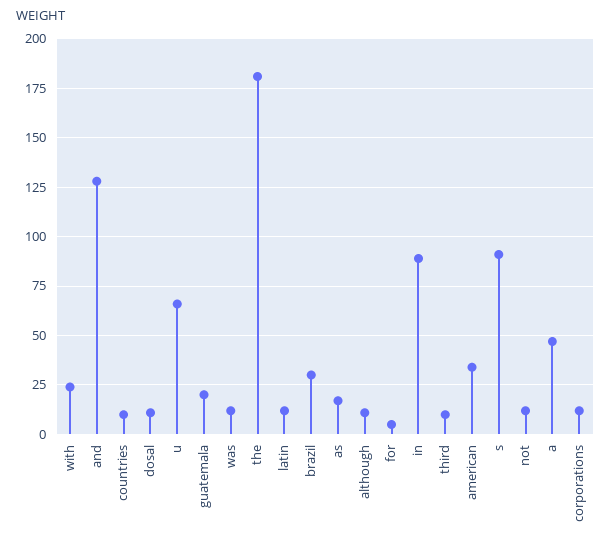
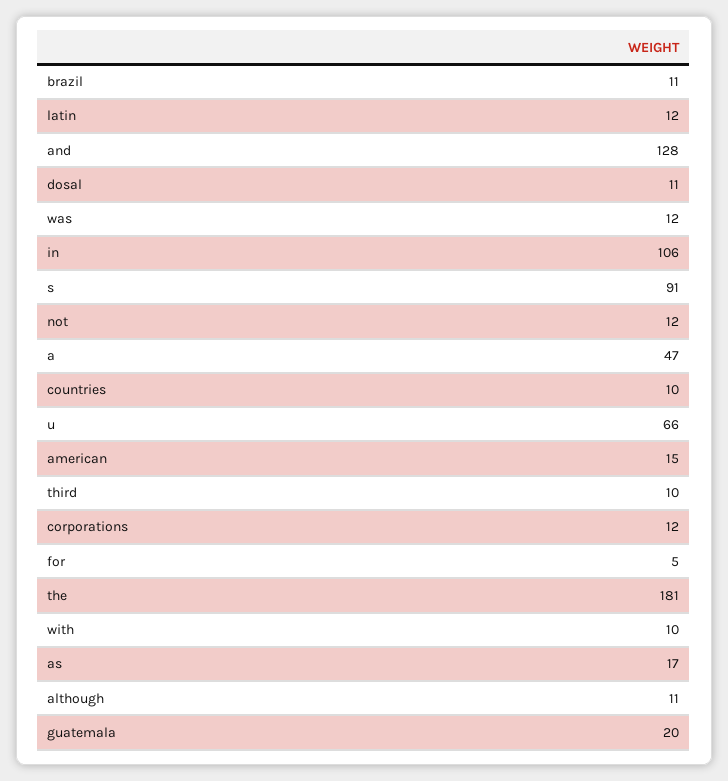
with: 25 -> 10
brazil: 30 -> 11
in: 90 -> 106
american: 35 -> 15

